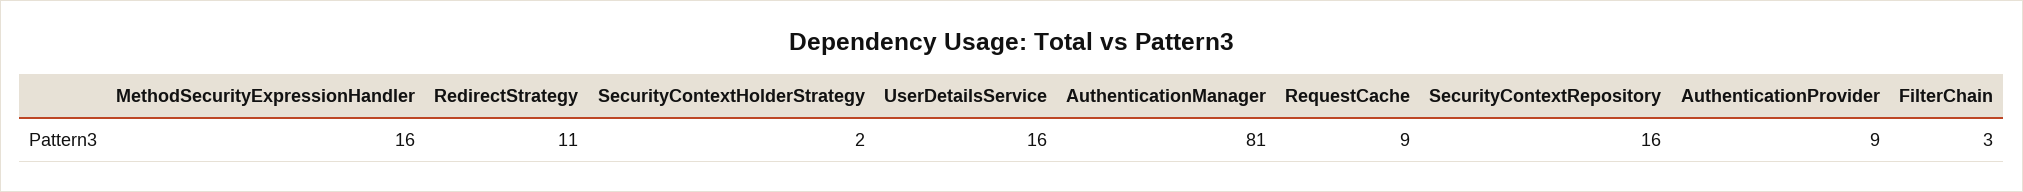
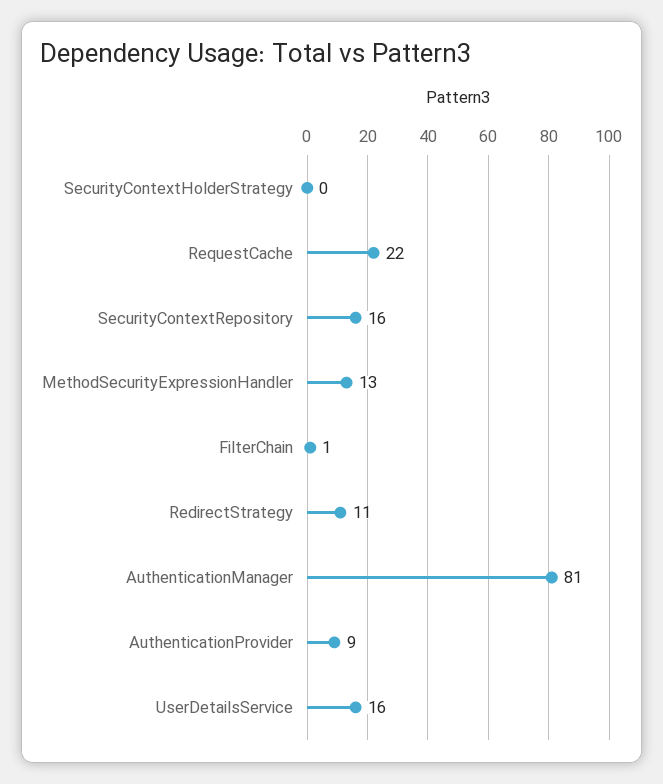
MethodSecurityExpressionHandler: 16 -> 13
SecurityContextHolderStrategy: 2 -> 0
RequestCache: 9 -> 22
FilterChain: 3 -> 1

